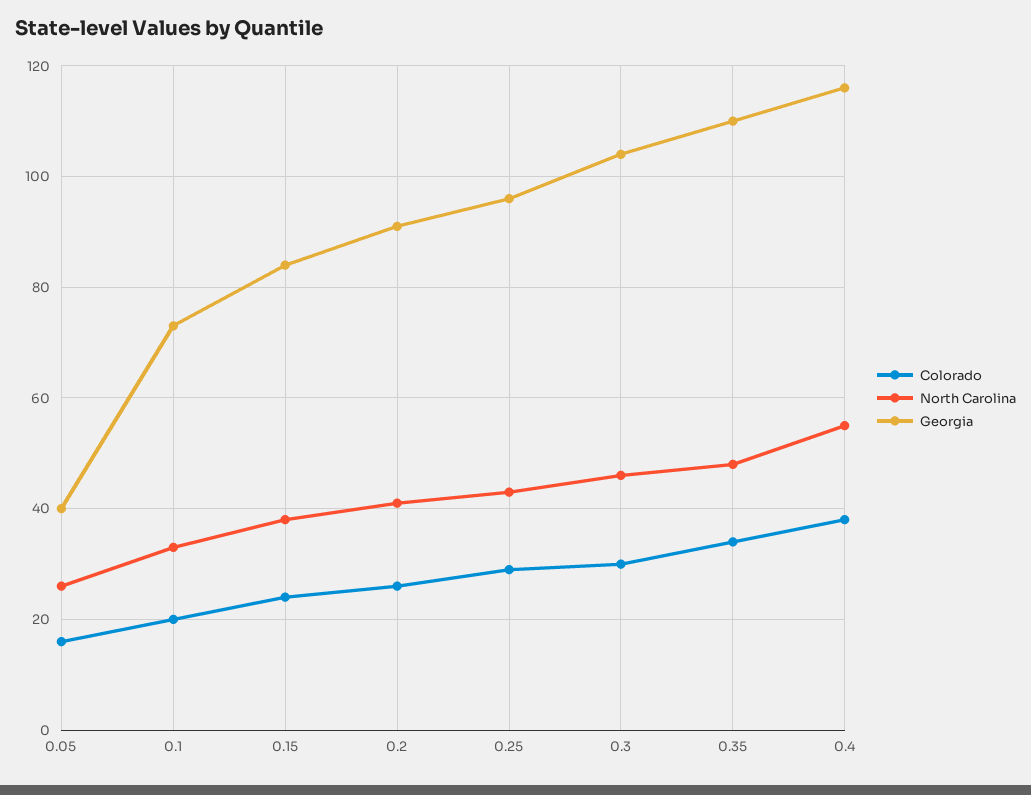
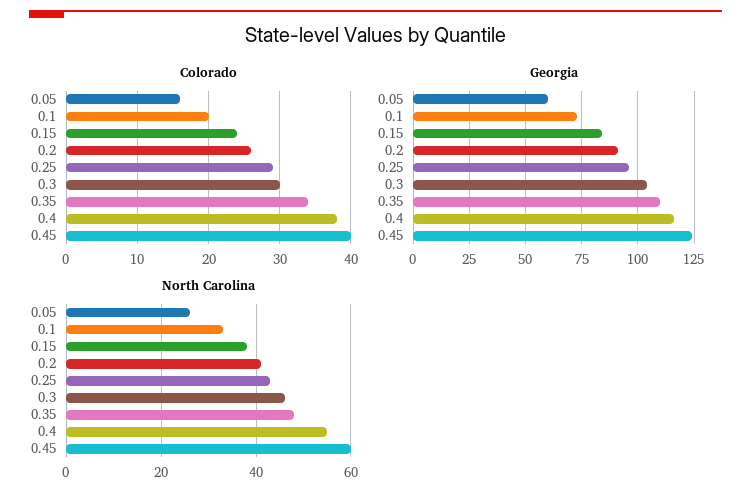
Georgia, 0.05: 40 -> 60
Colorado, 0.45: none -> 40
Georgia, 0.45: none -> 125
North Carolina, 0.45: none -> 60

